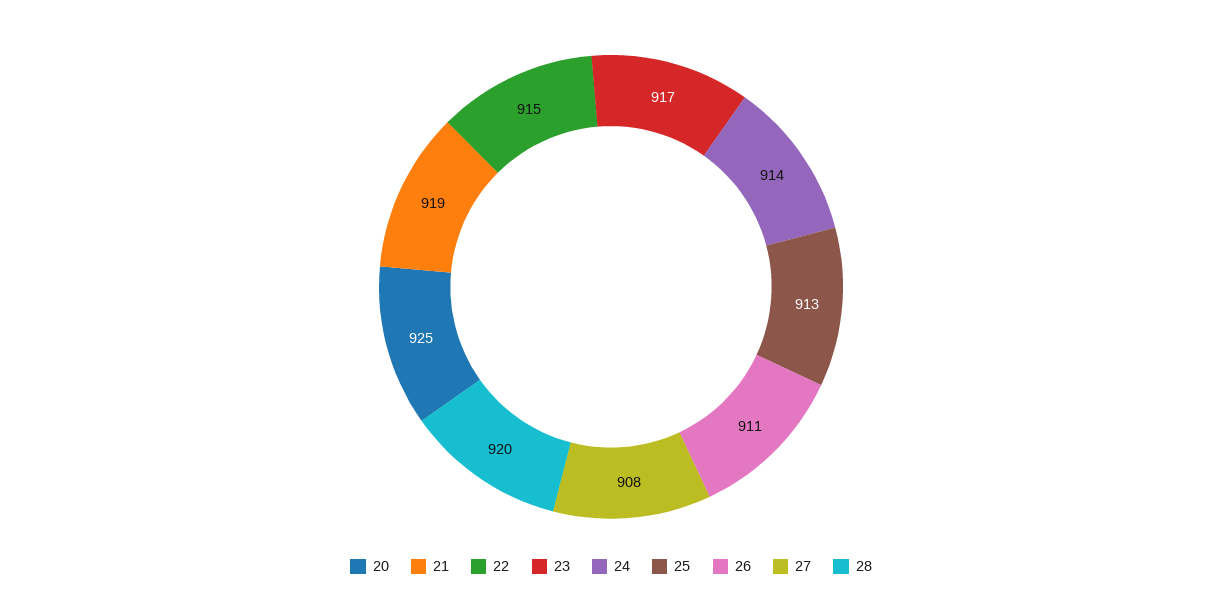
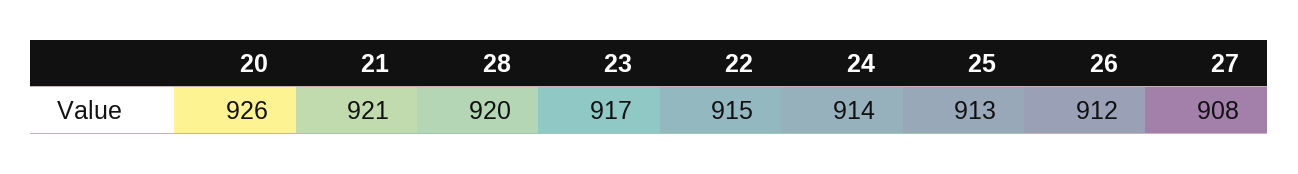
20: 925 -> 926
21: 919 -> 921
26: 911 -> 912

